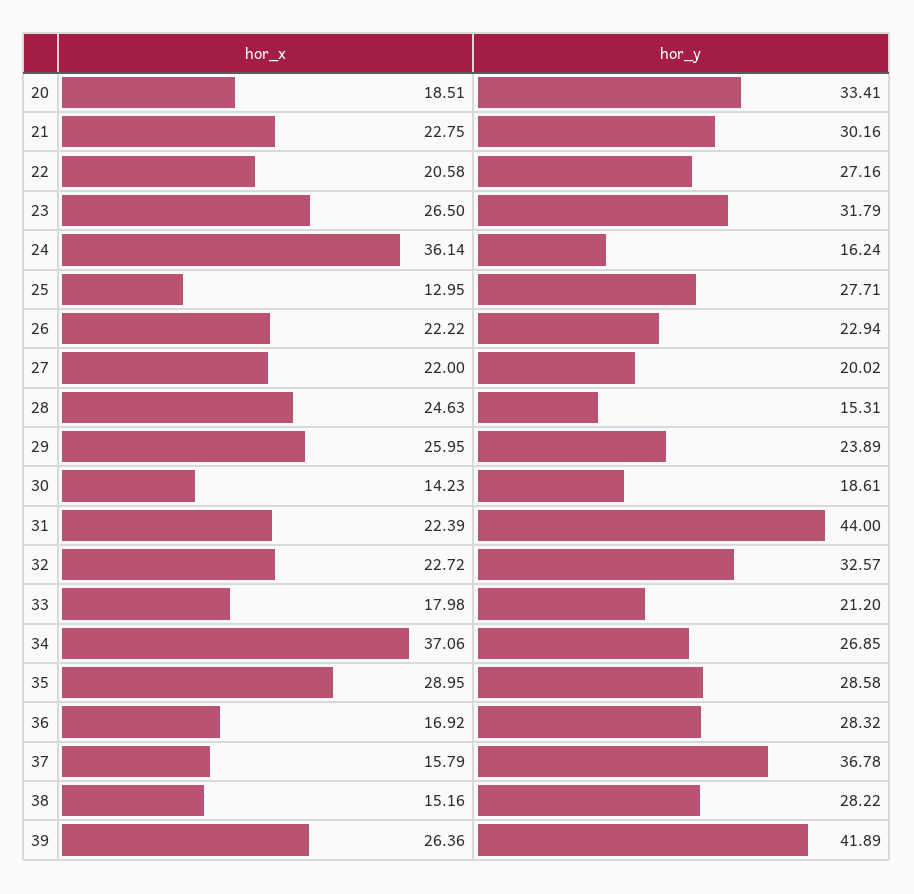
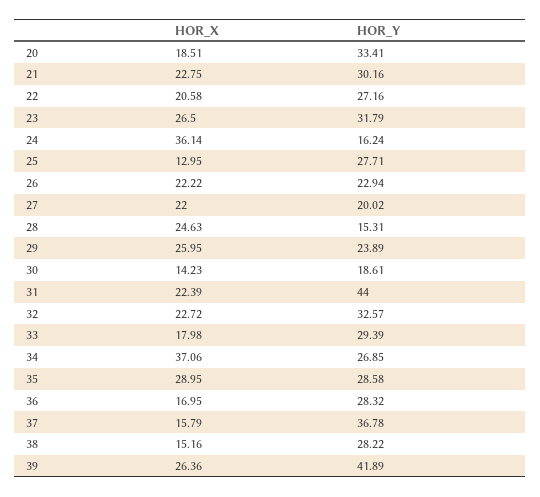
hor_y, 33: 21.2 -> 29.39
hor_x, 36: 16.92 -> 16.95

